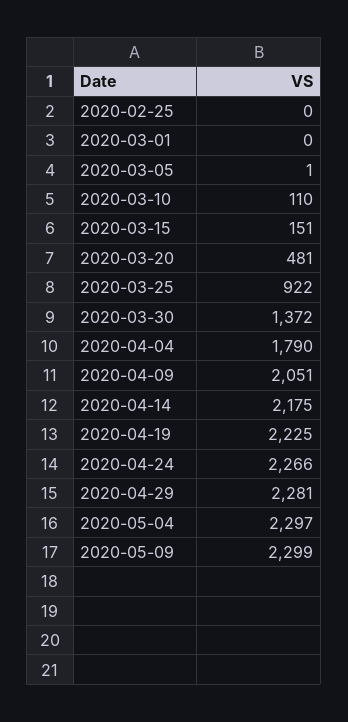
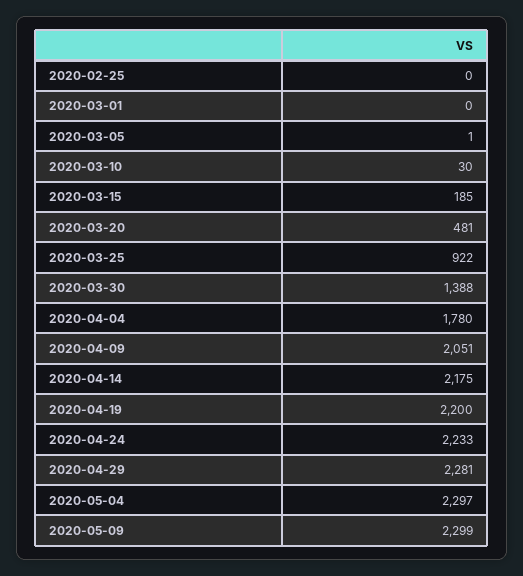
2020-03-10: 110 -> 30
2020-03-15: 151 -> 185
2020-03-30: 1372 -> 1388
2020-04-04: 1790 -> 1780
2020-04-19: 2225 -> 2200
2020-04-24: 2266 -> 2233

